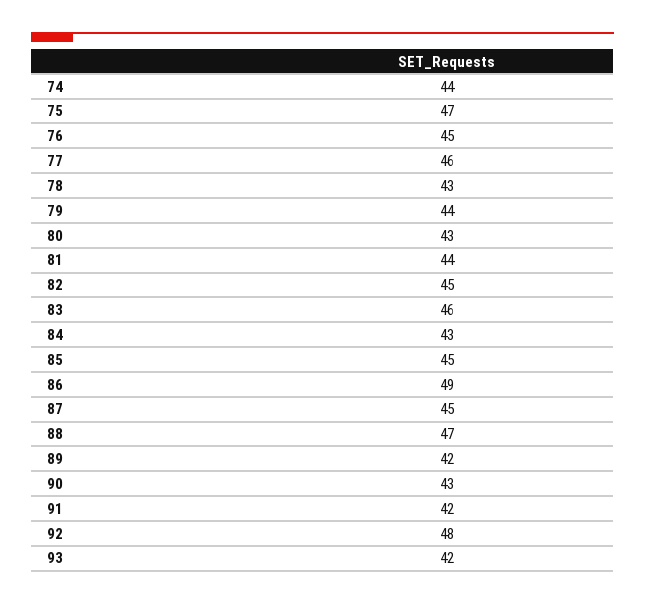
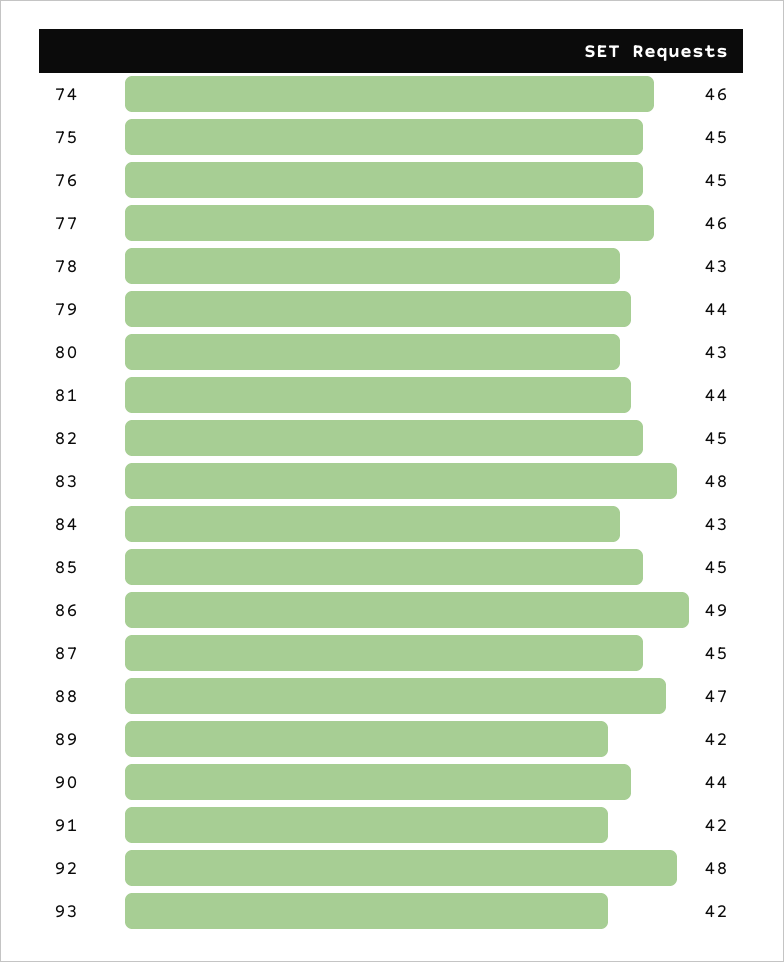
74: 44 -> 46
75: 47 -> 45
83: 46 -> 48
90: 43 -> 44

